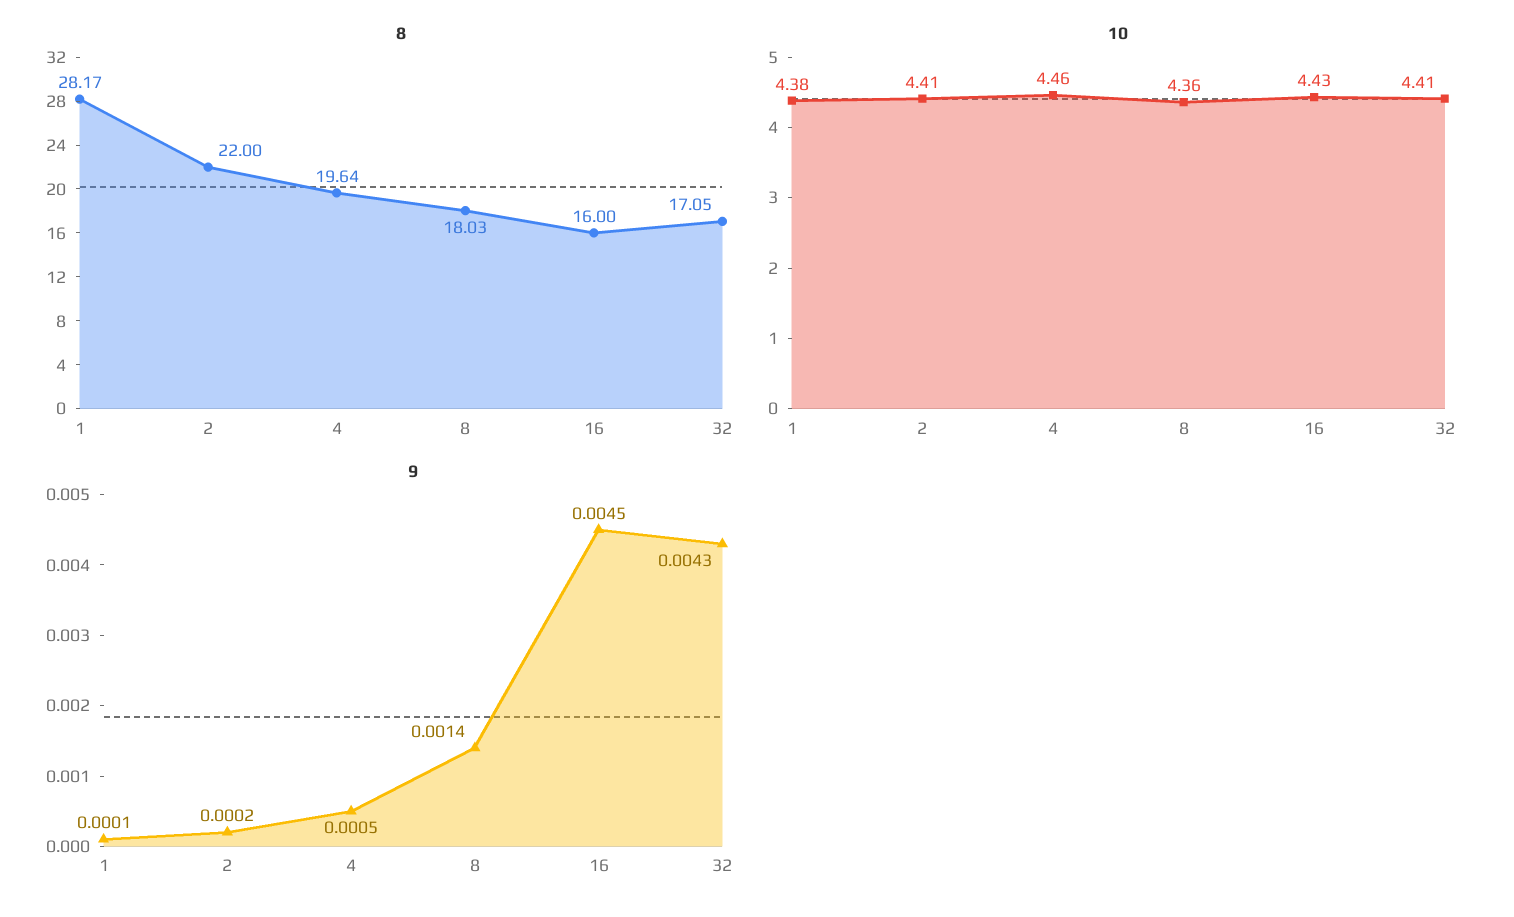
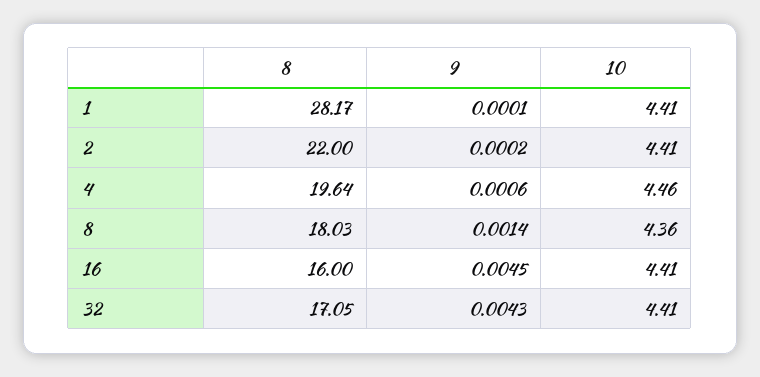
10, 1: 4.38 -> 4.41
10, 16: 4.43 -> 4.41
9, 4: 0.0005 -> 0.0006

